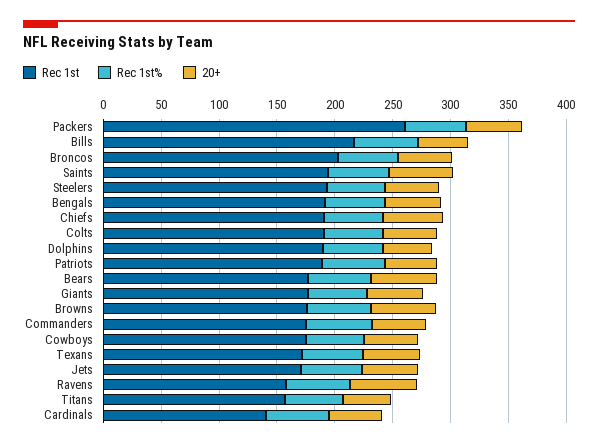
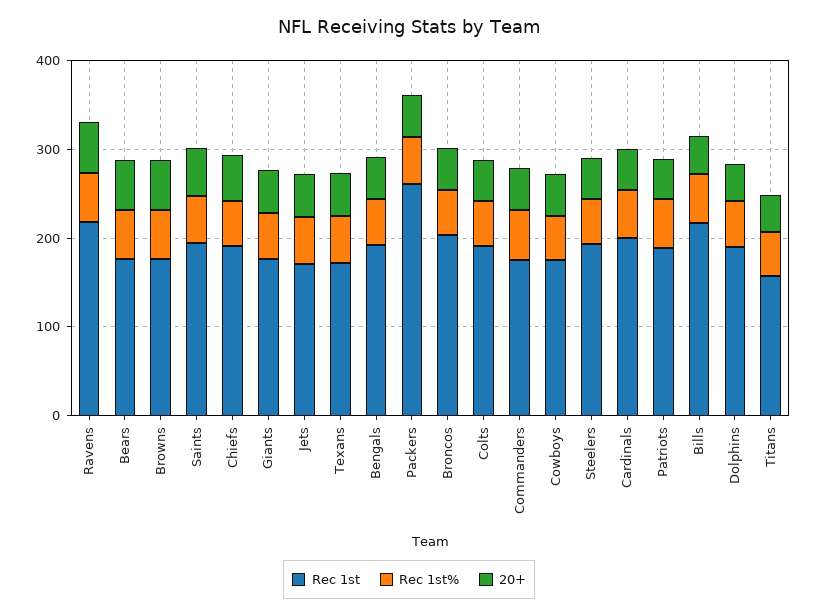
Rec 1st, Ravens: 160 -> 220
Rec 1st, Cardinals: 140 -> 200

